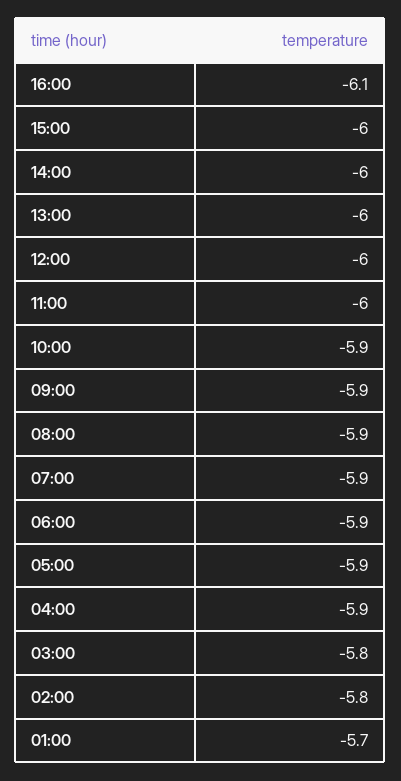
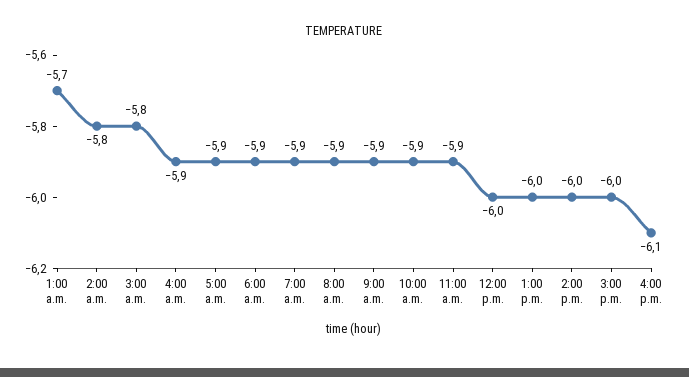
11:00: -6 -> -5.9

